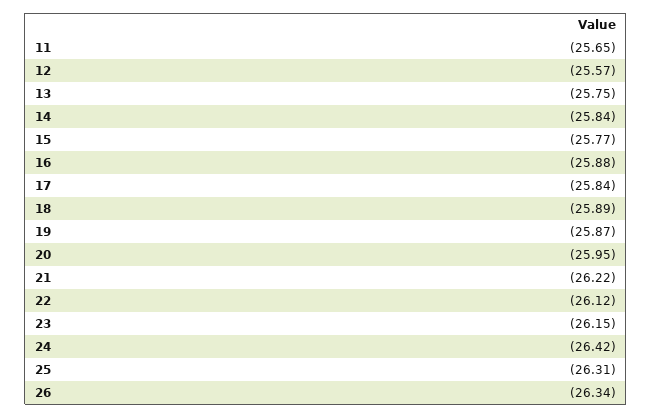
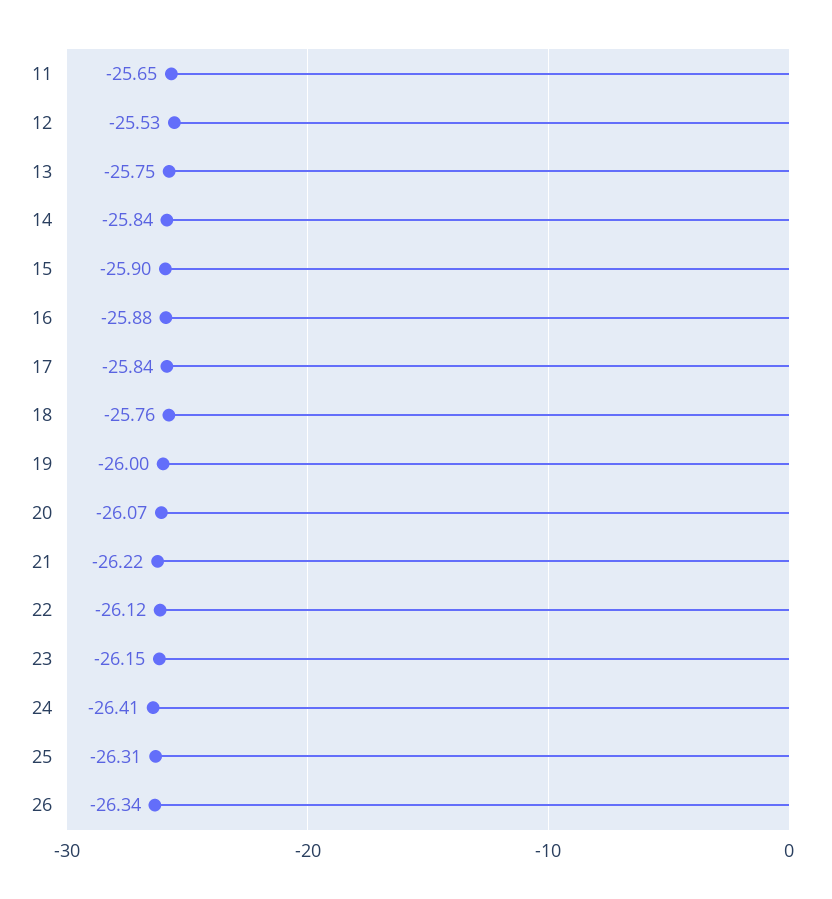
12: -25.57 -> -25.53
15: -25.77 -> -25.9
18: -25.89 -> -25.76
19: -25.87 -> -26
20: -25.95 -> -26.07
24: -26.42 -> -26.41

